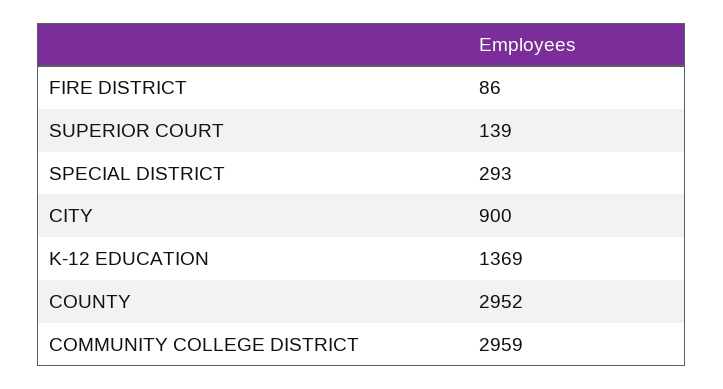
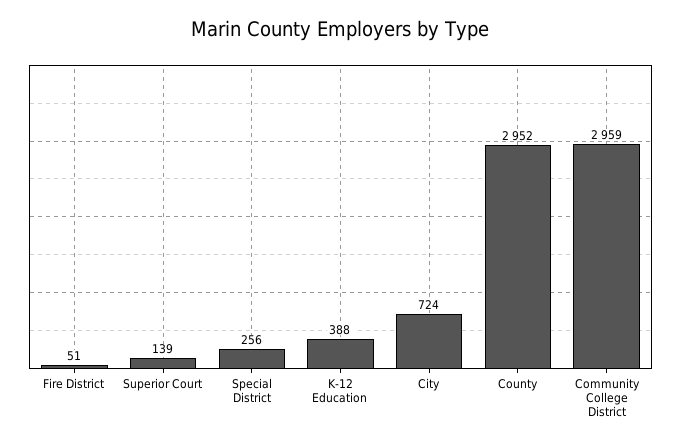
FIRE DISTRICT: 86 -> 51
SPECIAL DISTRICT: 293 -> 256
CITY: 900 -> 724
K-12 EDUCATION: 1369 -> 388

